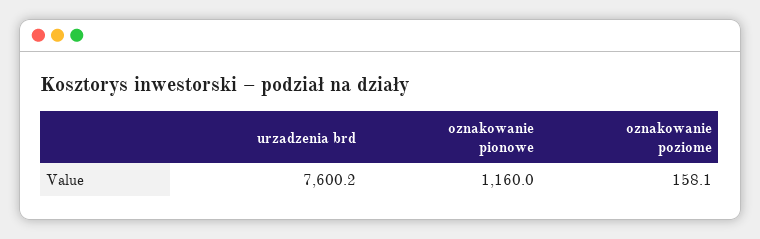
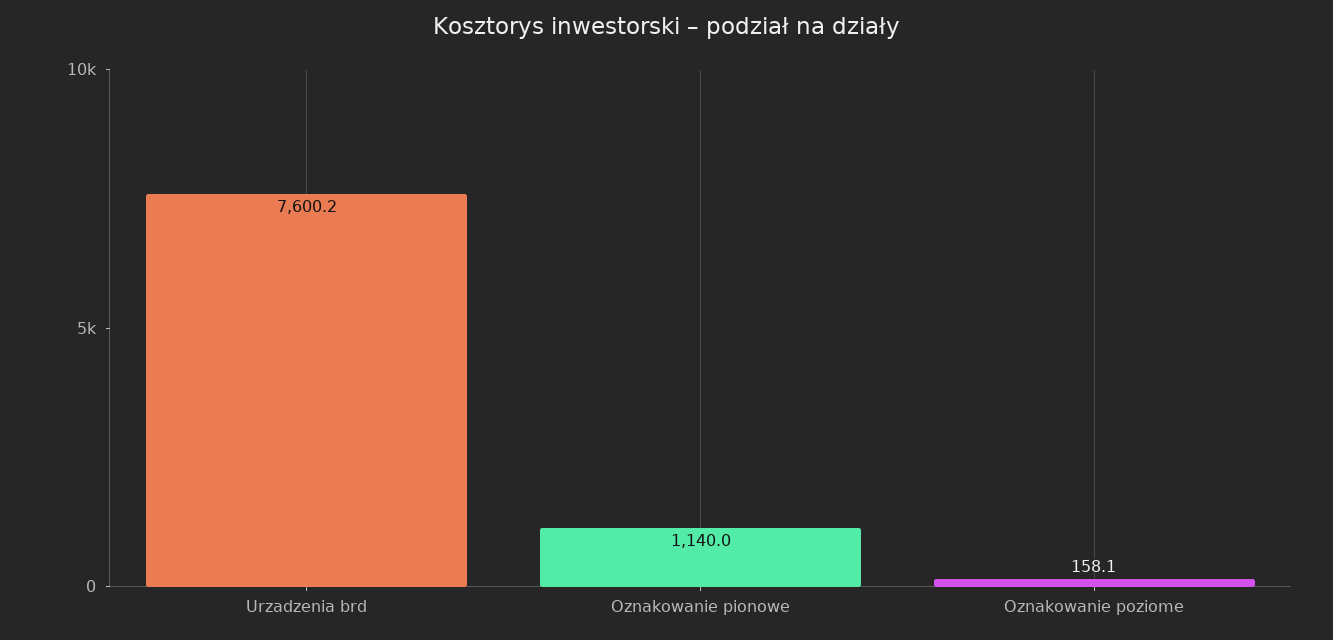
oznakowanie pionowe: 1160 -> 1140

